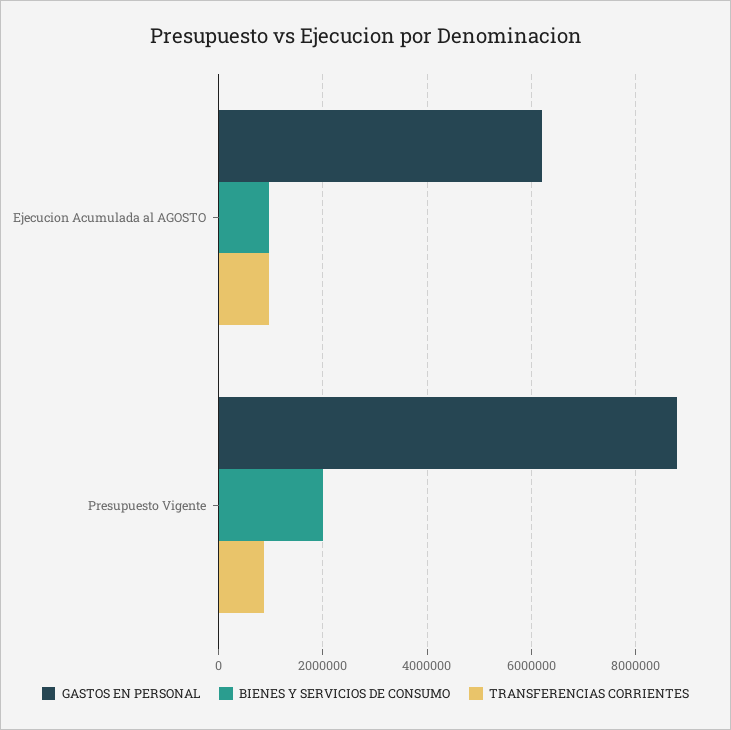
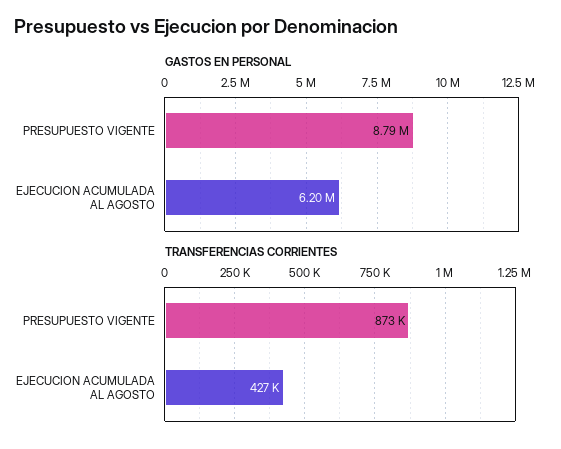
BIENES Y SERVICIOS DE CONSUMO, Ejecucion Acumulada al AGOSTO: 1000000 -> none
TRANSFERENCIAS CORRIENTES, Ejecucion Acumulada al AGOSTO: 1000000 -> 427000
BIENES Y SERVICIOS DE CONSUMO, Presupuesto Vigente: 2000000 -> none

